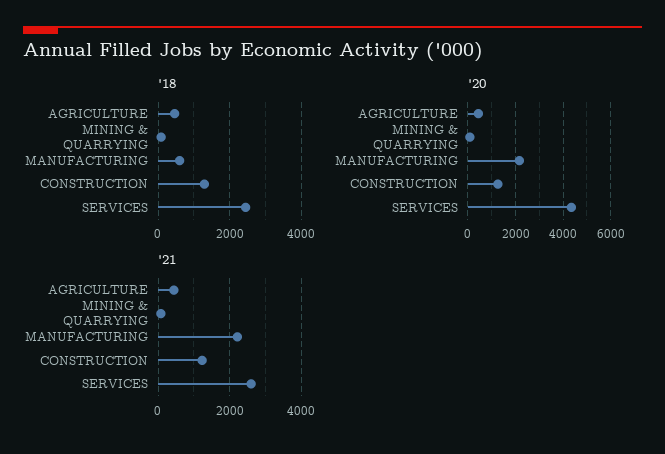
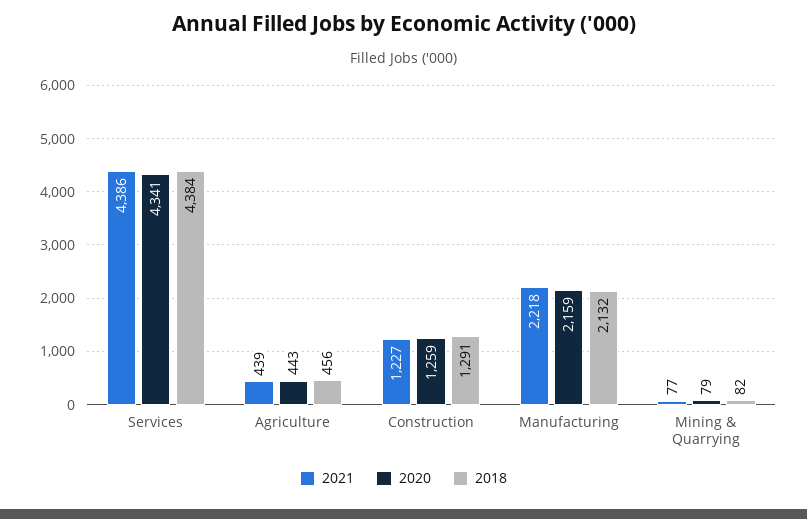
'18, MANUFACTURING: 600 -> 2132
'18, SERVICES: 2400 -> 4384
'21, SERVICES: 2600 -> 4386

